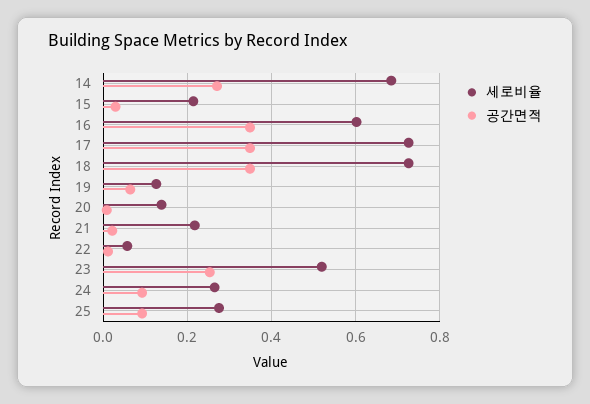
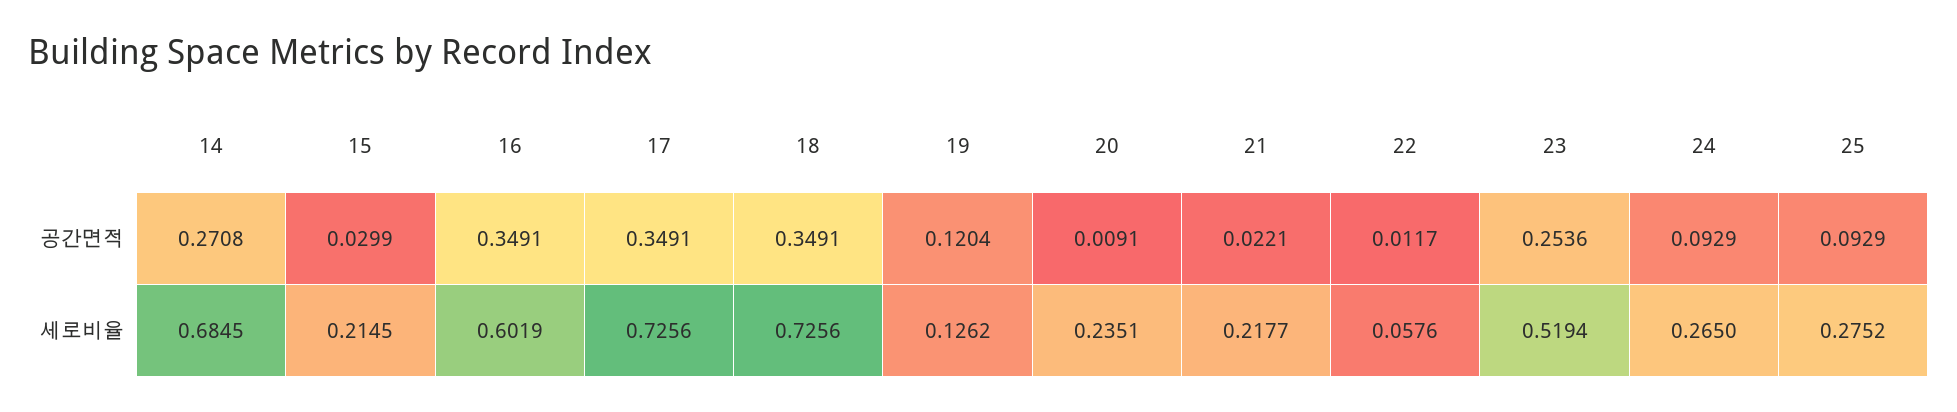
공간면적, 19: 0.06 -> 0.1204
세로비율, 20: 0.14 -> 0.2351

